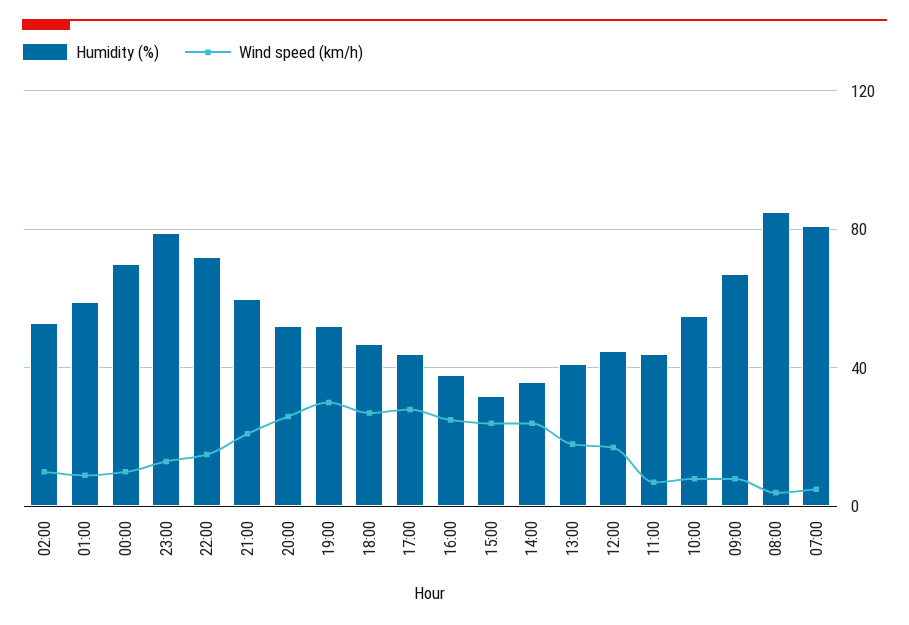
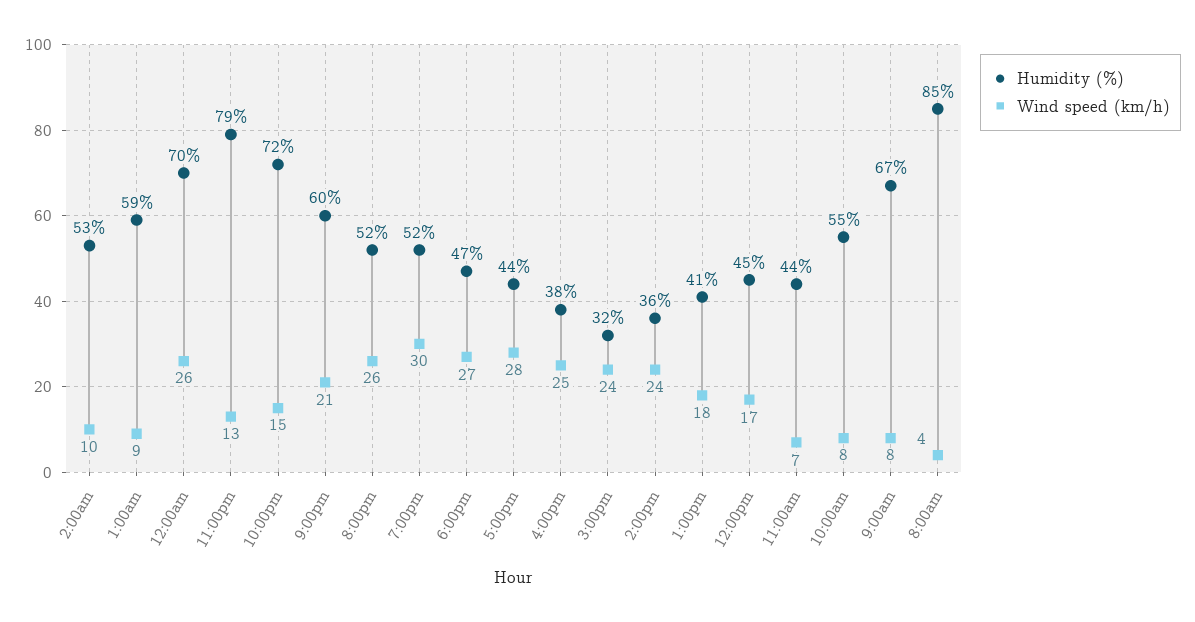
Wind speed (km/h), 00:00: 10 -> 26
Humidity (%), 07:00: 80 -> none
Wind speed (km/h), 07:00: 5 -> none

